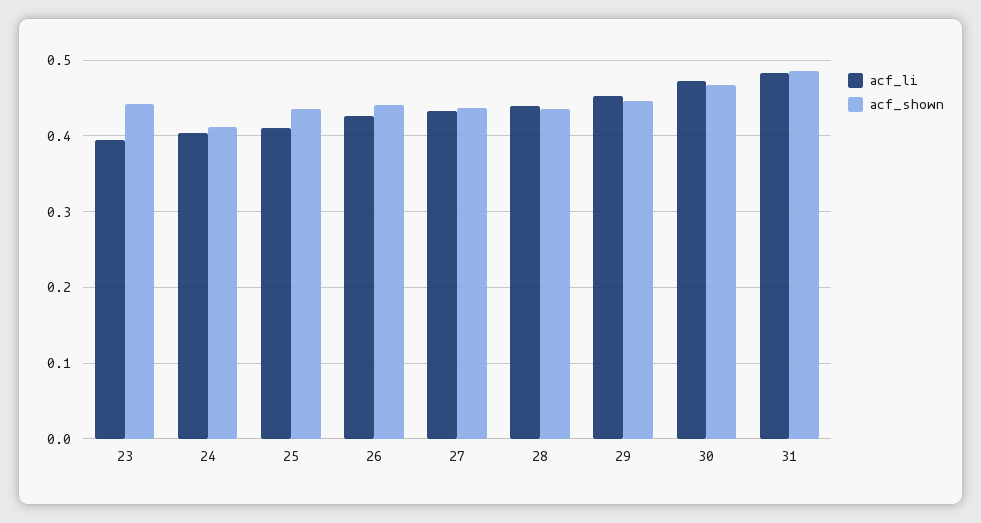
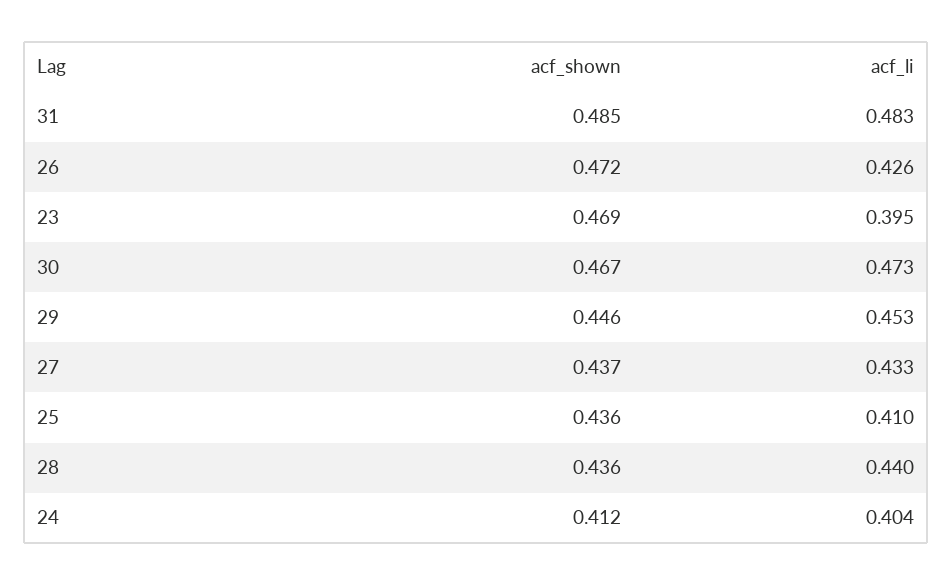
acf_shown, 23: 0.44 -> 0.469
acf_shown, 26: 0.44 -> 0.472

